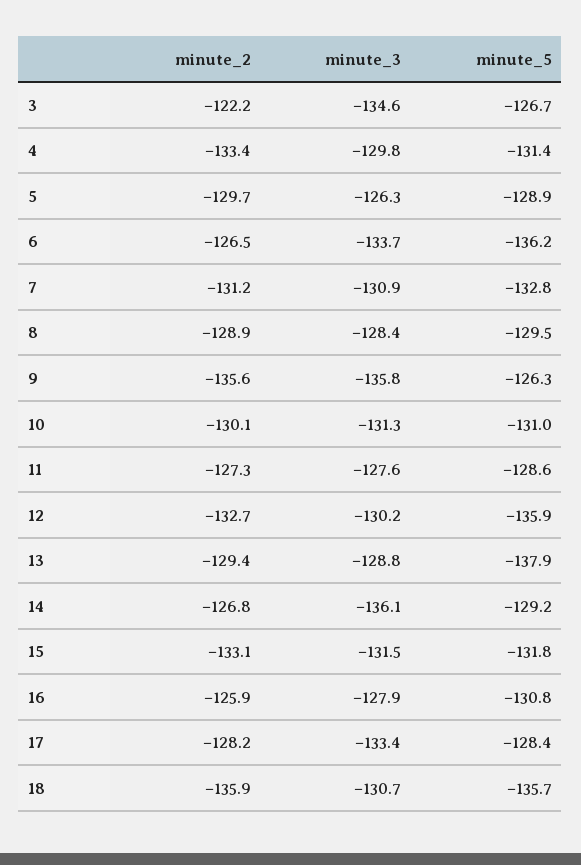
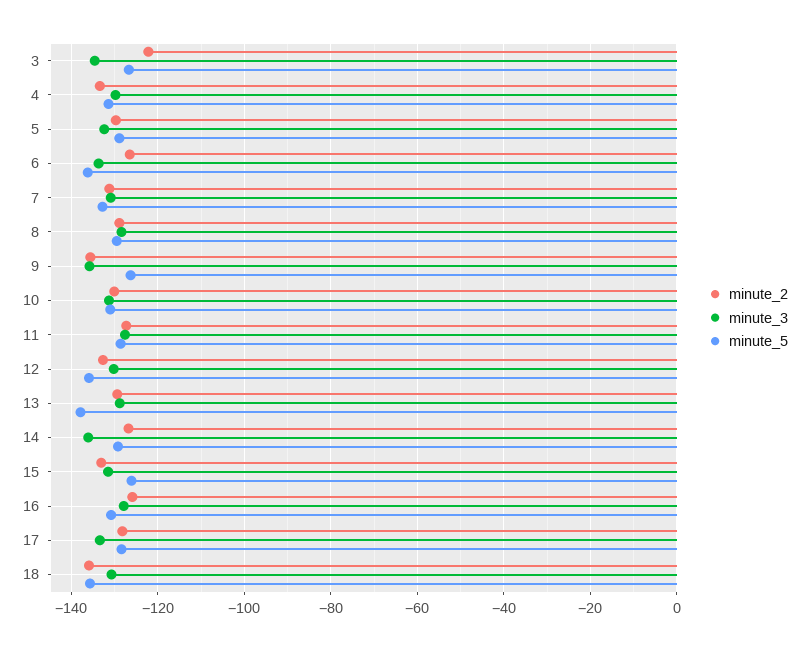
minute_3, 5: -126.3 -> -132
minute_5, 15: -131.8 -> -126

